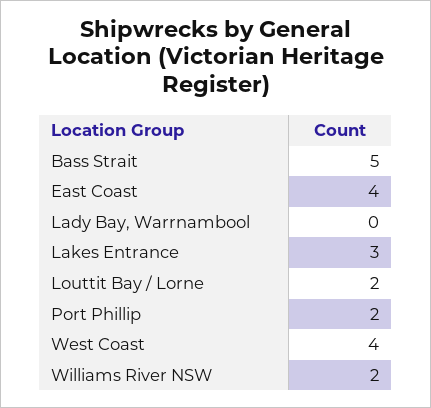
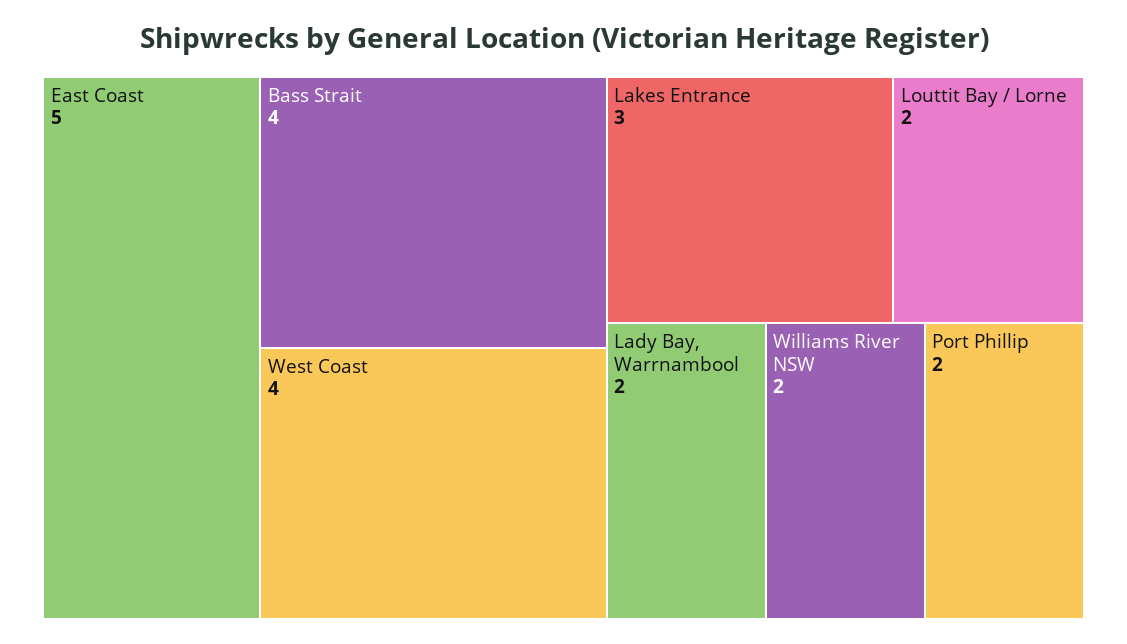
Bass Strait: 5 -> 4
East Coast: 4 -> 5
Lady Bay, Warrnambool: 0 -> 2

